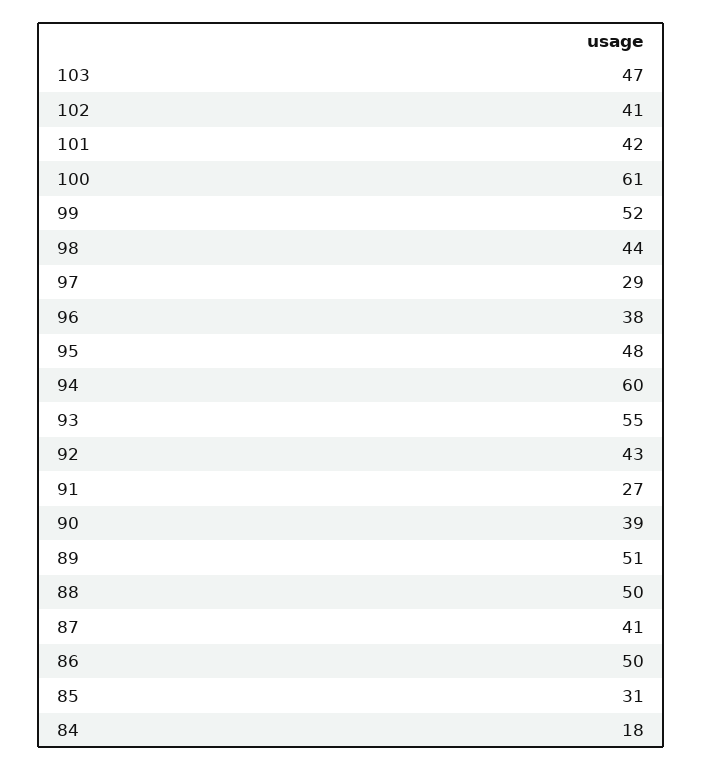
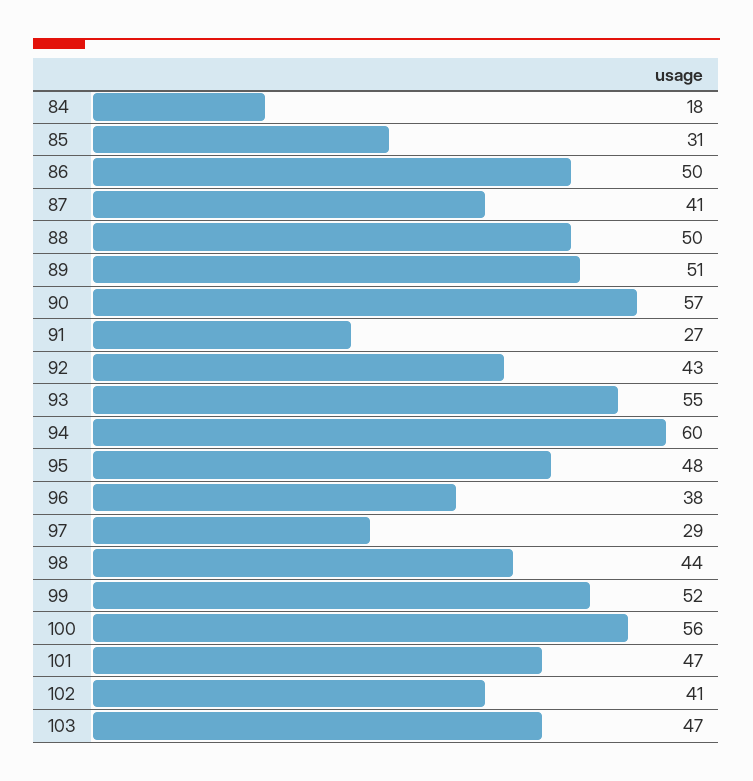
101: 42 -> 47
100: 61 -> 56
90: 39 -> 57

